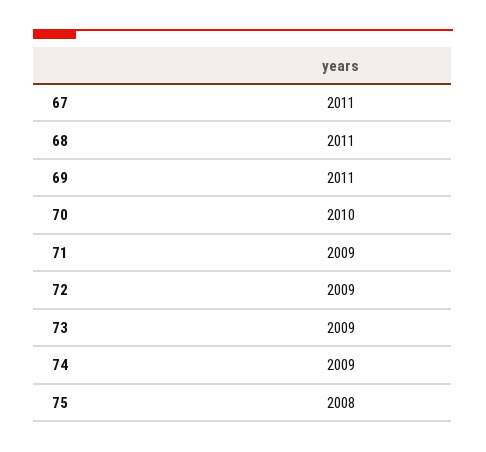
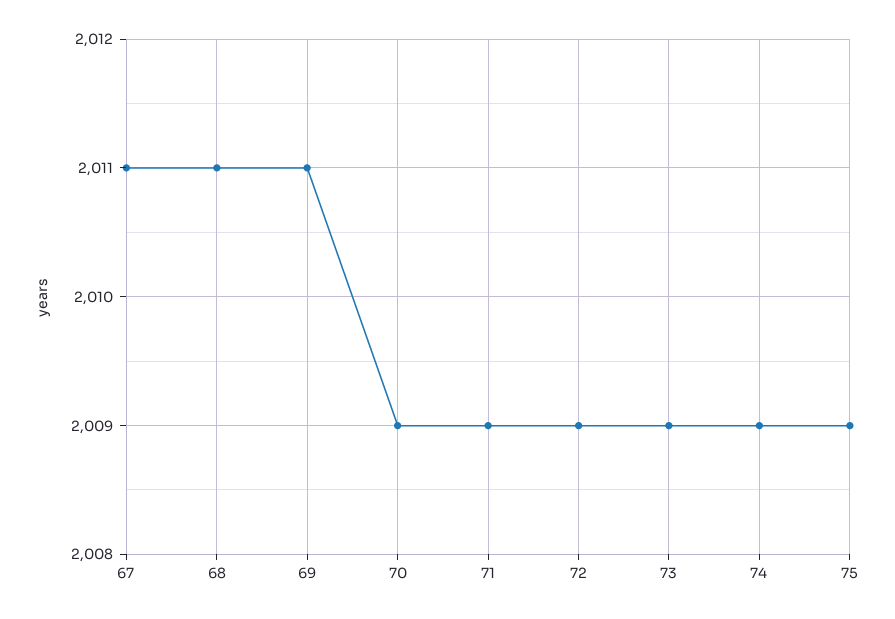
70: 2010 -> 2009
75: 2008 -> 2009

